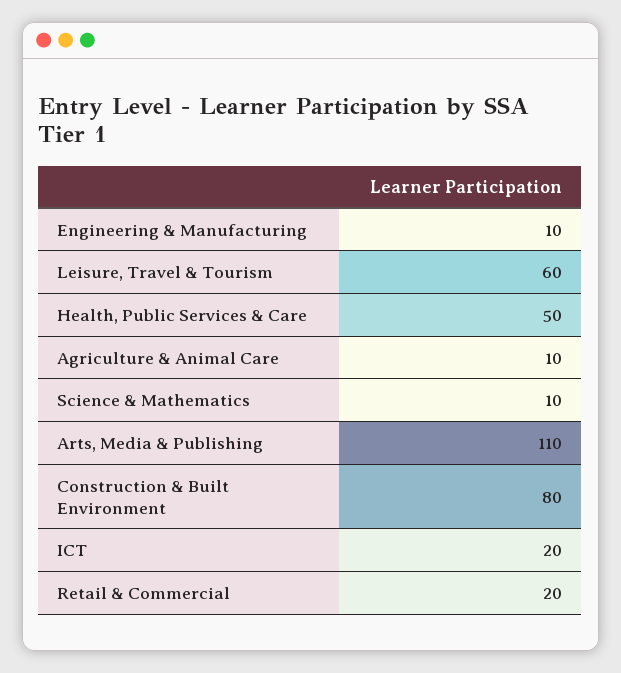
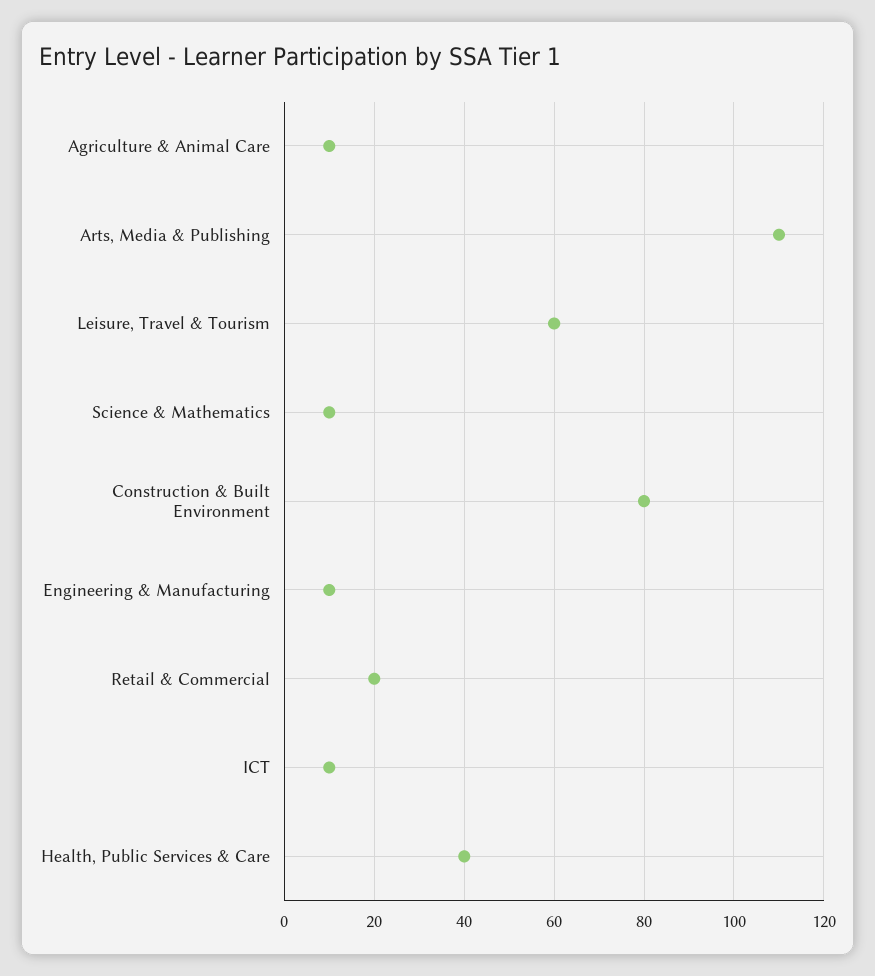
Health, Public Services & Care: 50 -> 40
ICT: 20 -> 10

